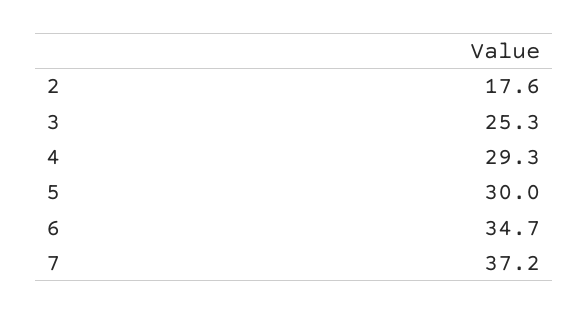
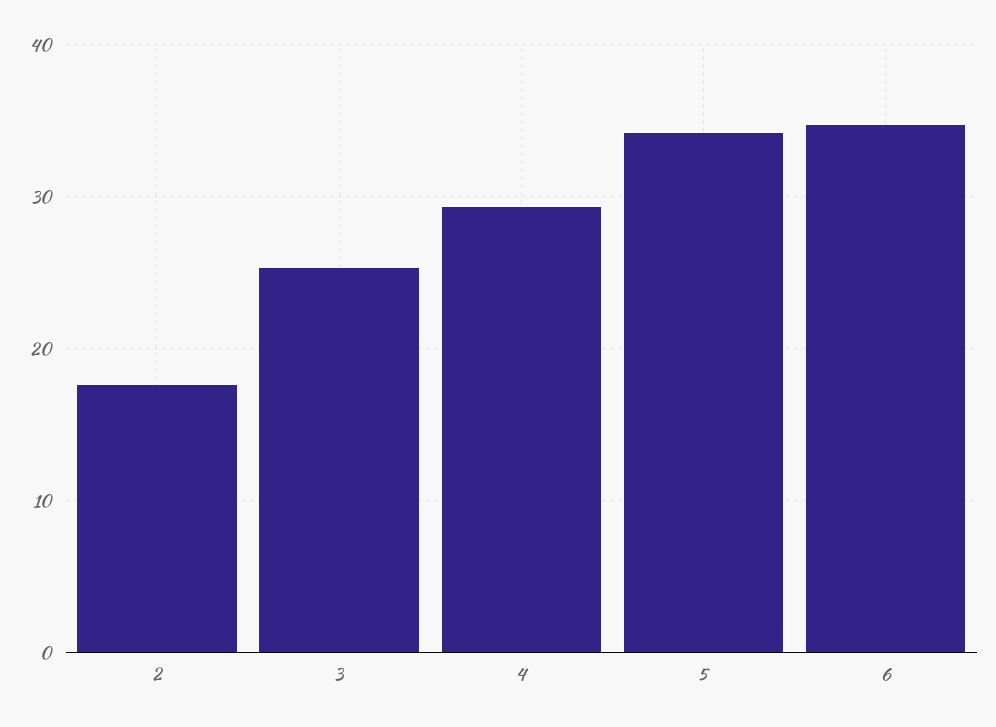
5: 30 -> 34
7: 37.2 -> none

